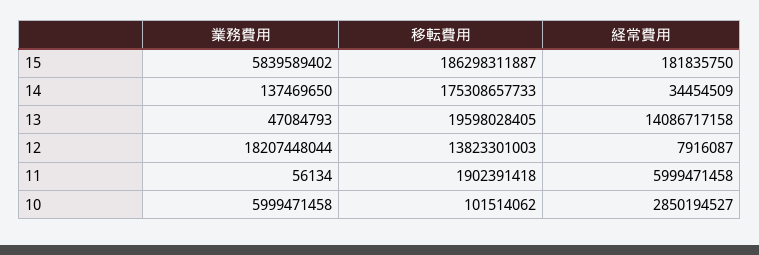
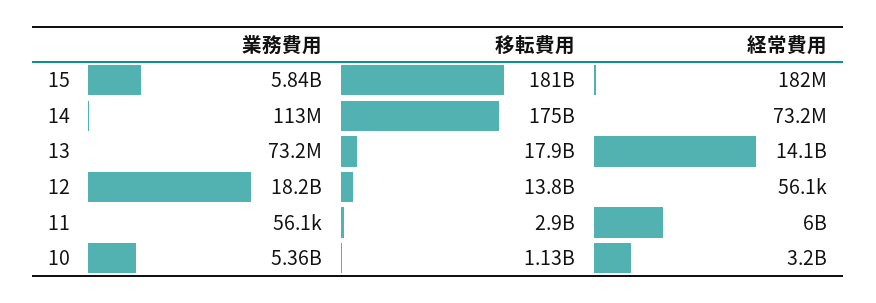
移転費用, 15: 186298311887 -> 181000000000
業務費用, 14: 137469650 -> 113000000
経常費用, 14: 34454509 -> 73200000
業務費用, 13: 47084793 -> 73200000
移転費用, 13: 19598028405 -> 17900000000
経常費用, 12: 7916087 -> 56100
移転費用, 11: 1902391418 -> 2900000000
業務費用, 10: 5999471458 -> 5360000000
移転費用, 10: 101514062 -> 1130000000
経常費用, 10: 2850194527 -> 3200000000

